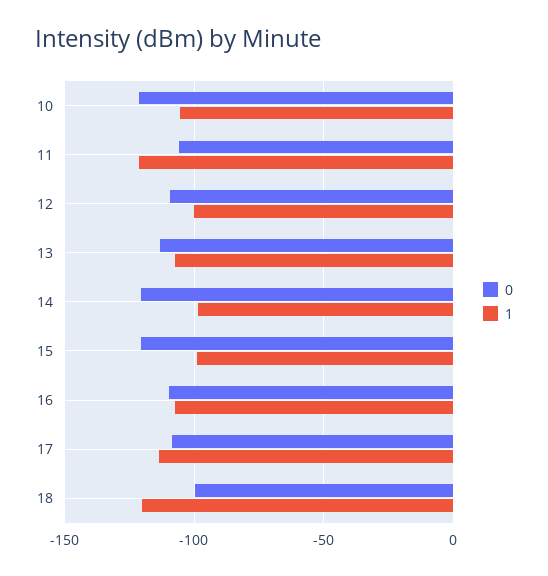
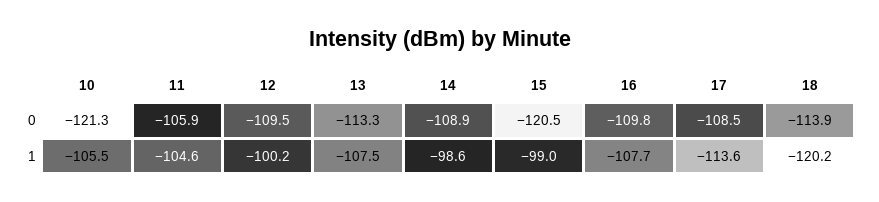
1, 11: -120 -> -104.6
0, 14: -120 -> -108.9
0, 18: -100 -> -113.9

